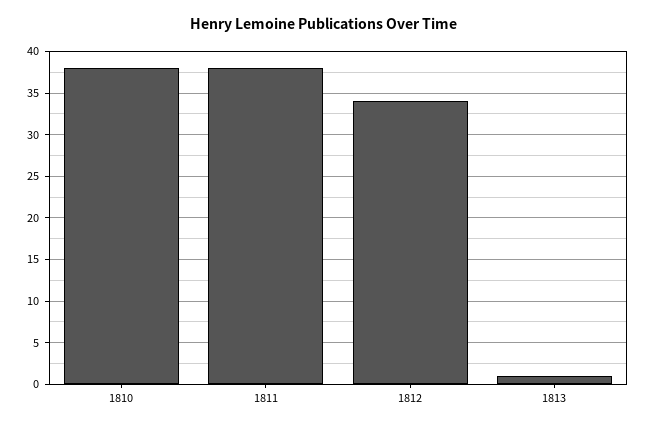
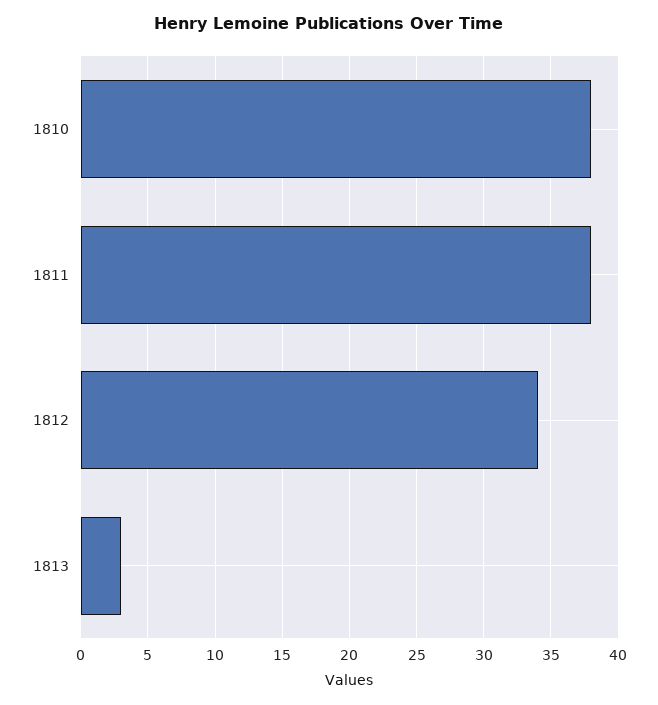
1813: 1 -> 3

